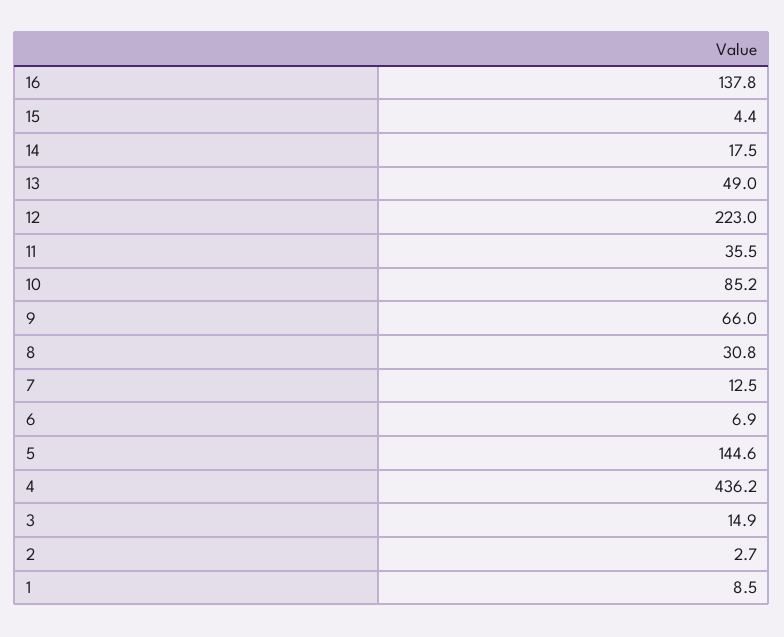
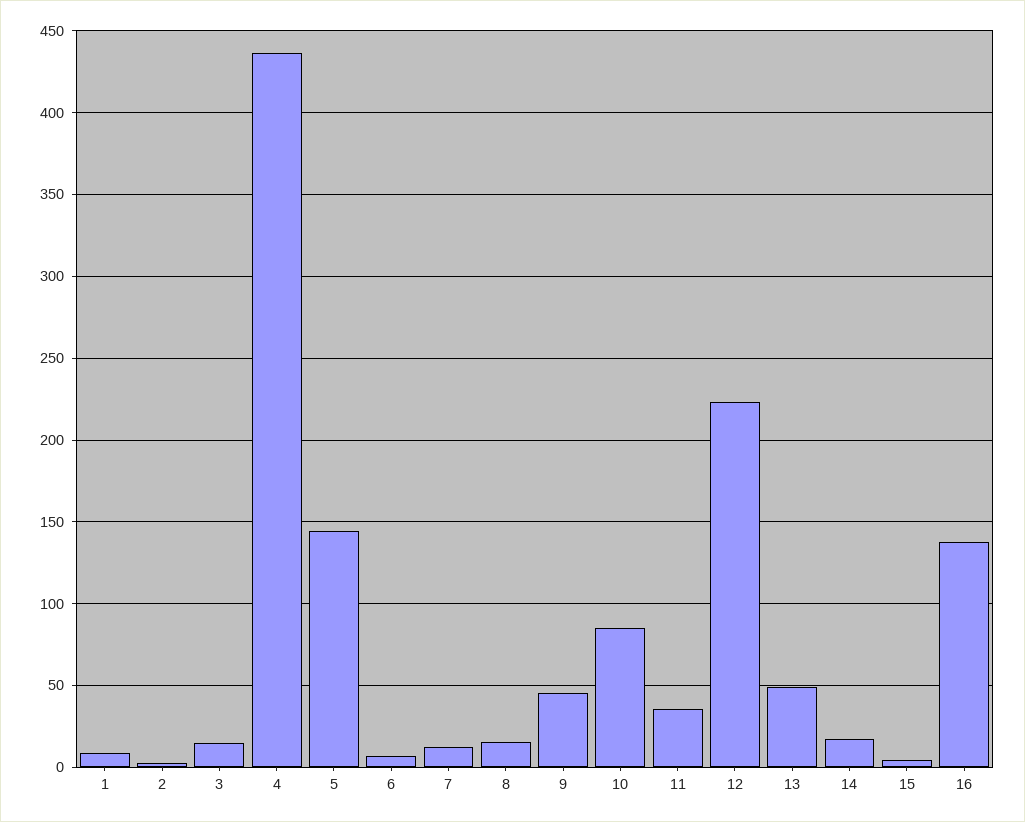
9: 66 -> 45
8: 30.8 -> 15

